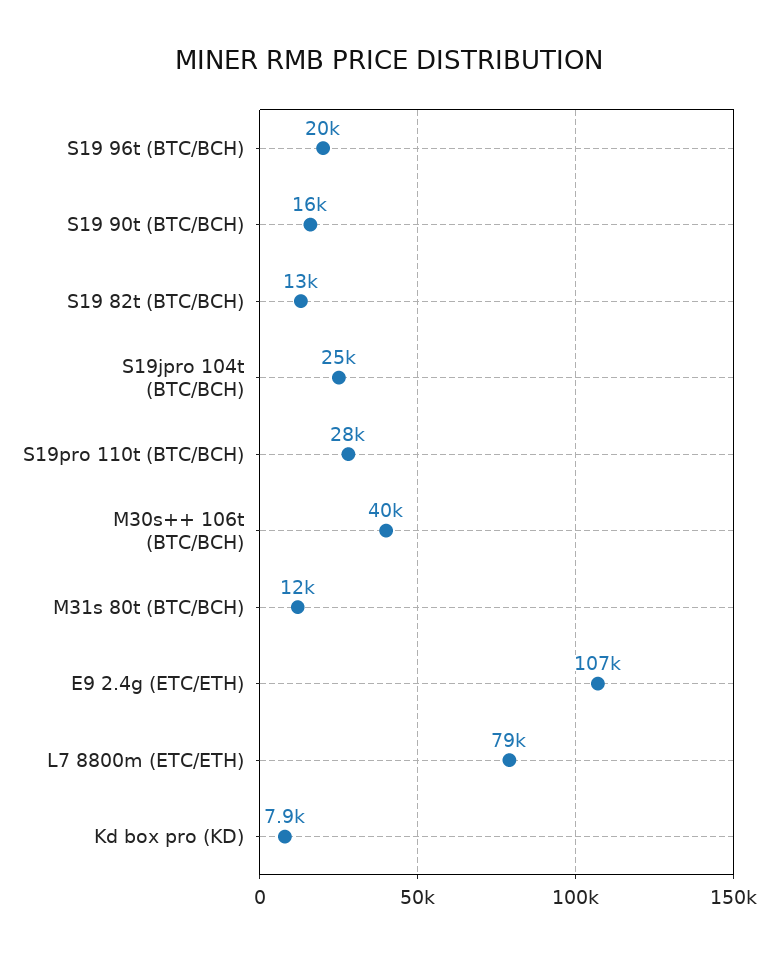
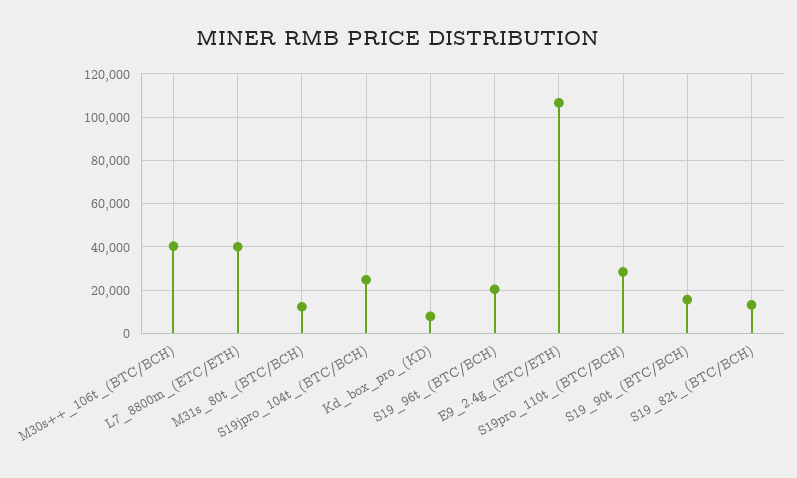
L7 8800m (ETC/ETH): 79000 -> 40000

